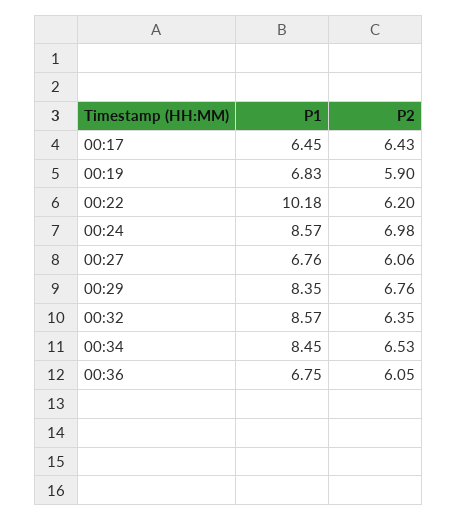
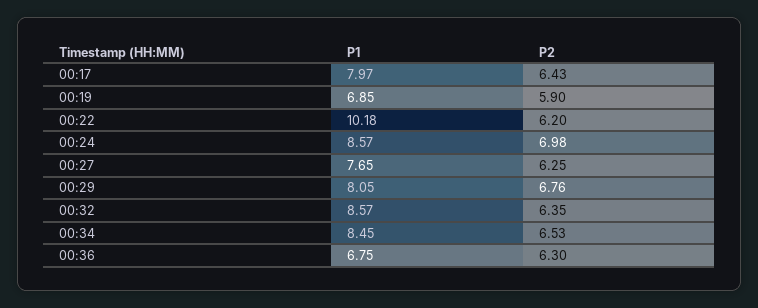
P1, 00:17: 6.45 -> 7.97
P1, 00:19: 6.83 -> 6.85
P1, 00:27: 6.76 -> 7.65
P2, 00:27: 6.06 -> 6.25
P1, 00:29: 8.35 -> 8.05
P2, 00:36: 6.05 -> 6.3

